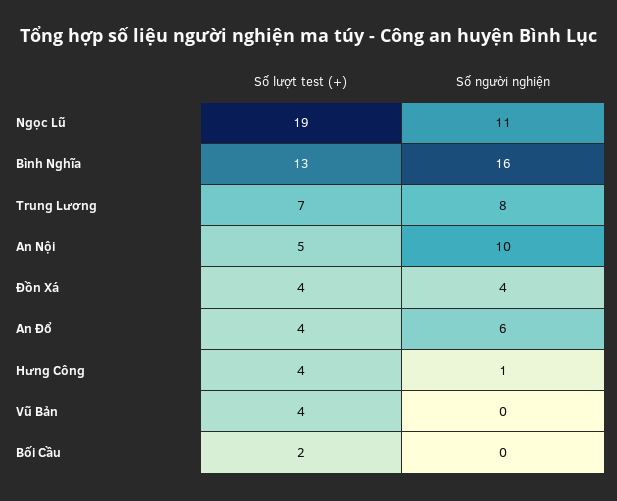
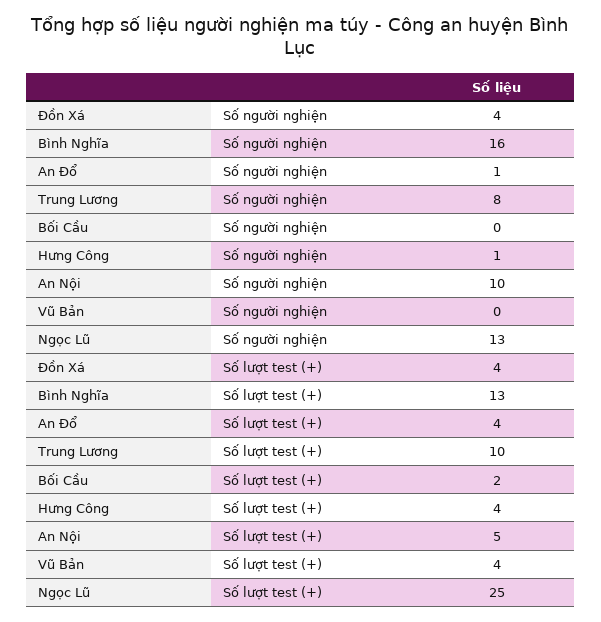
Số lượt test (+), Ngọc Lũ: 19 -> 25
Số người nghiện, Ngọc Lũ: 11 -> 13
Số lượt test (+), Trung Lương: 7 -> 10
Số người nghiện, An Đổ: 6 -> 1

